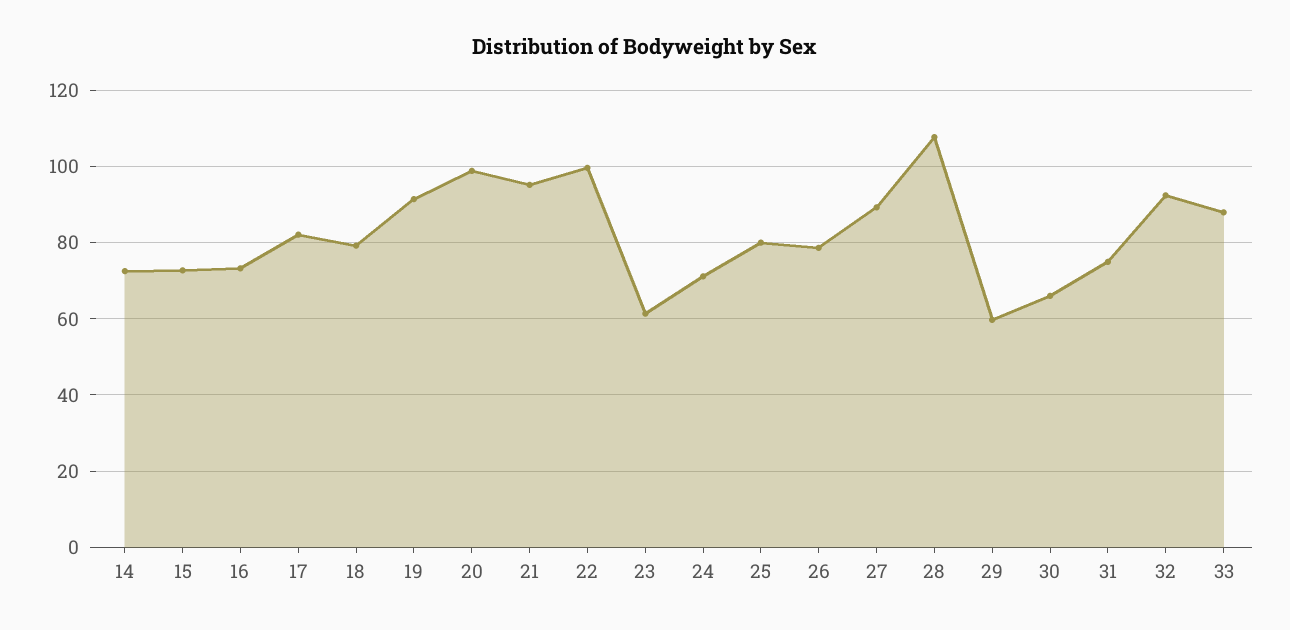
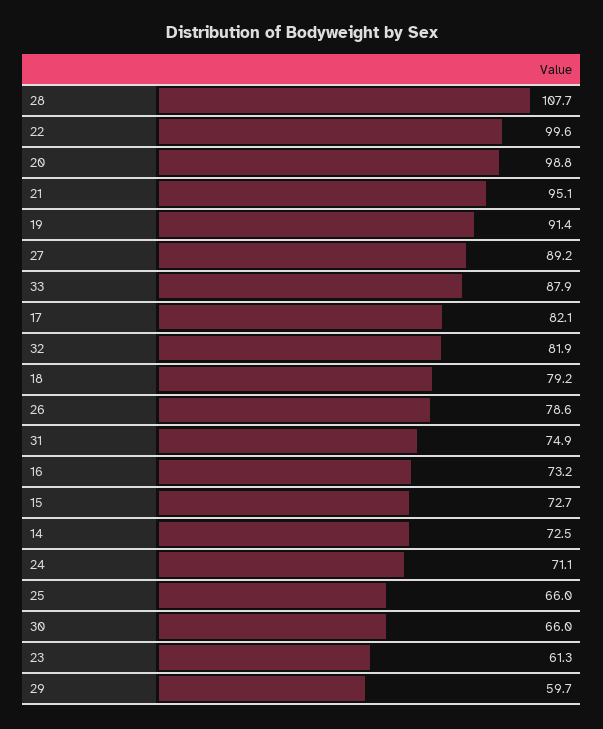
25: 80 -> 66
32: 92 -> 81.9

